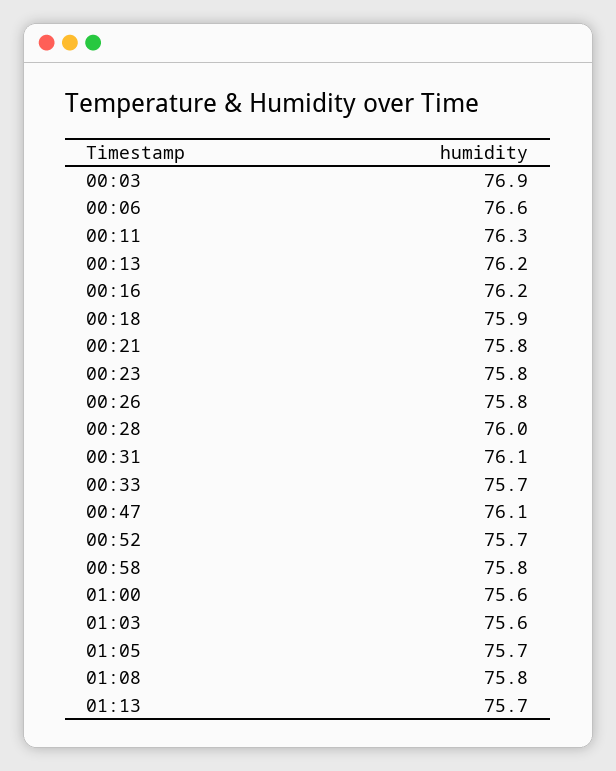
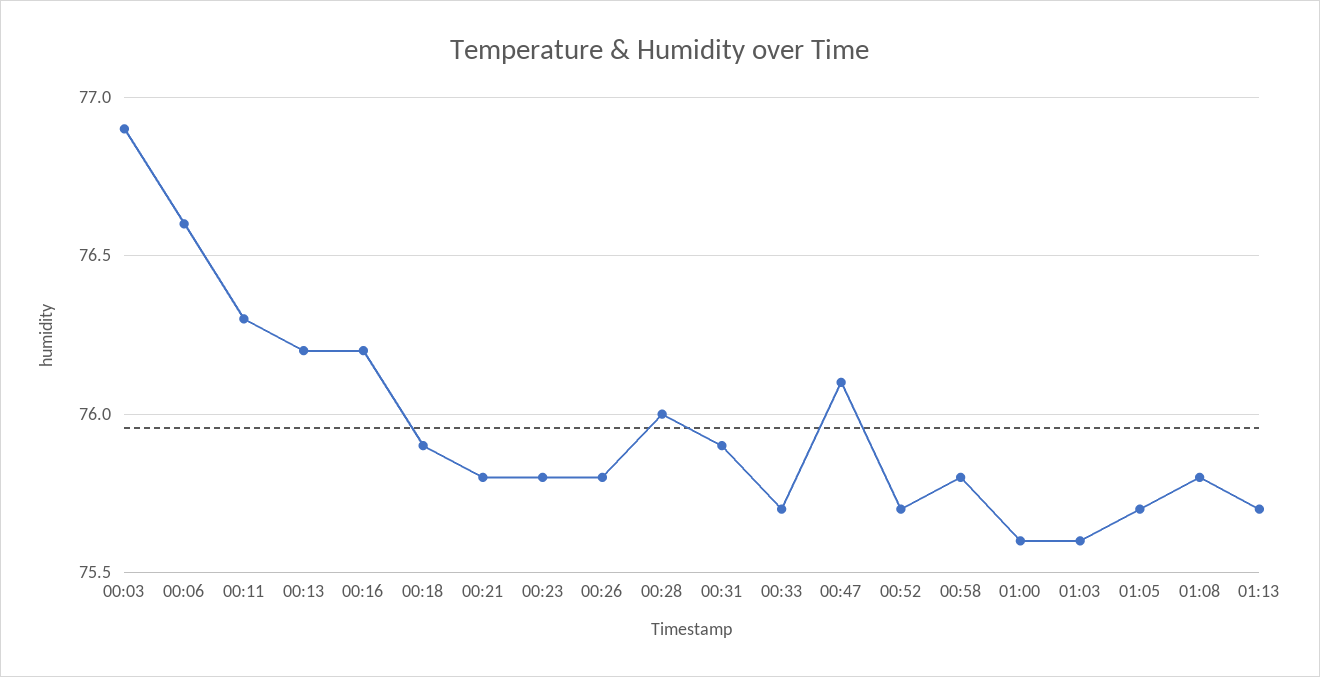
00:31: 76.1 -> 75.9

